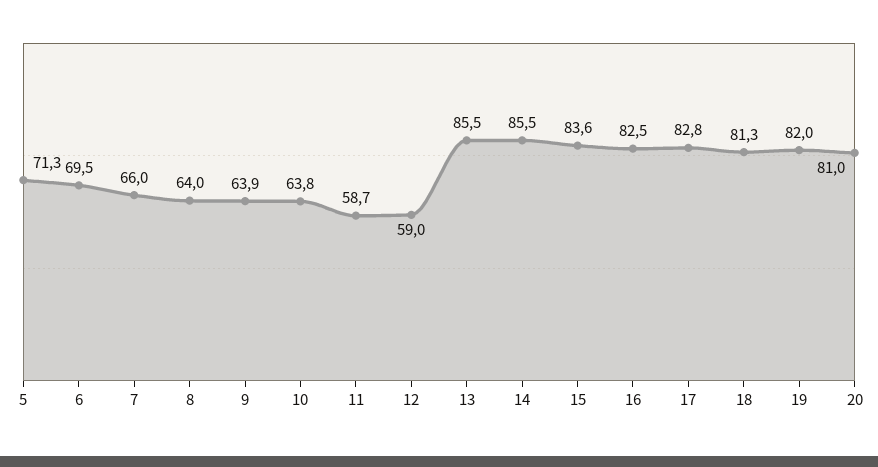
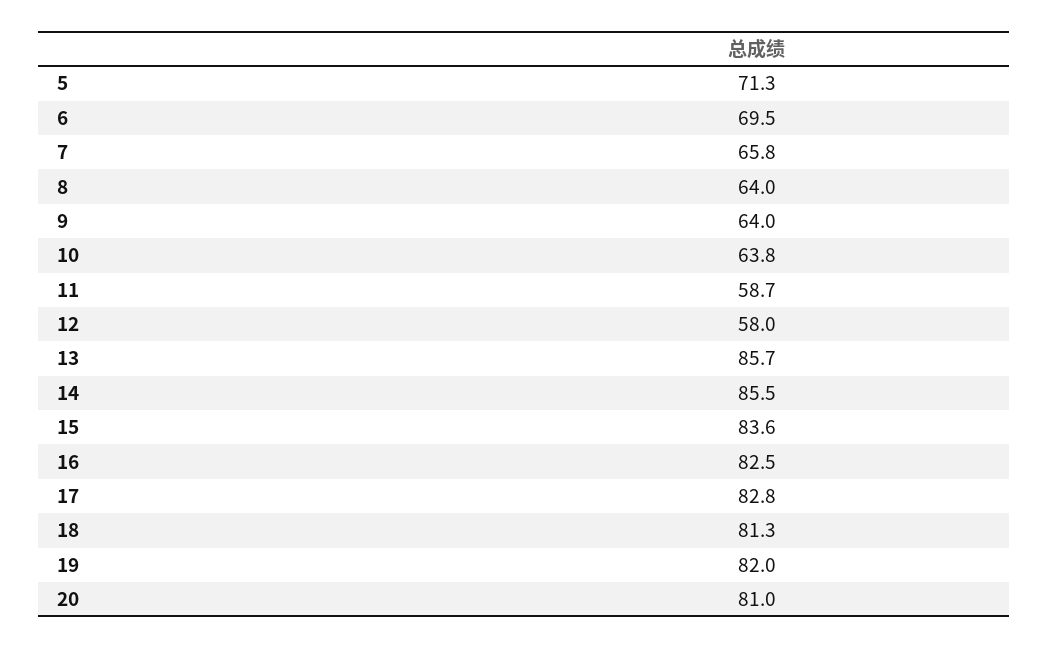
7: 66 -> 65.8
9: 63.9 -> 64
12: 59 -> 58
13: 85.5 -> 85.7

